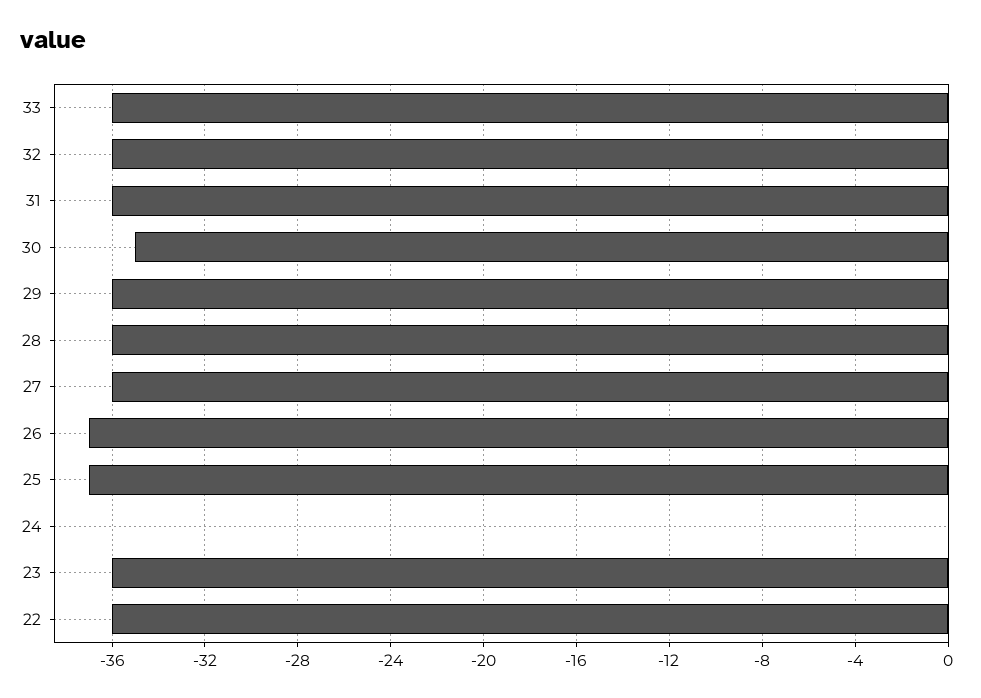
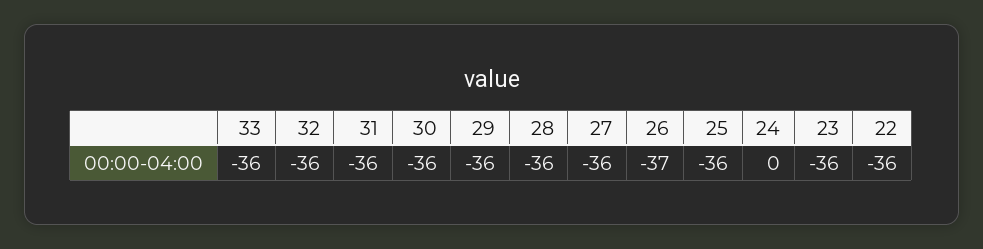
30: -35 -> -36
25: -37 -> -36

